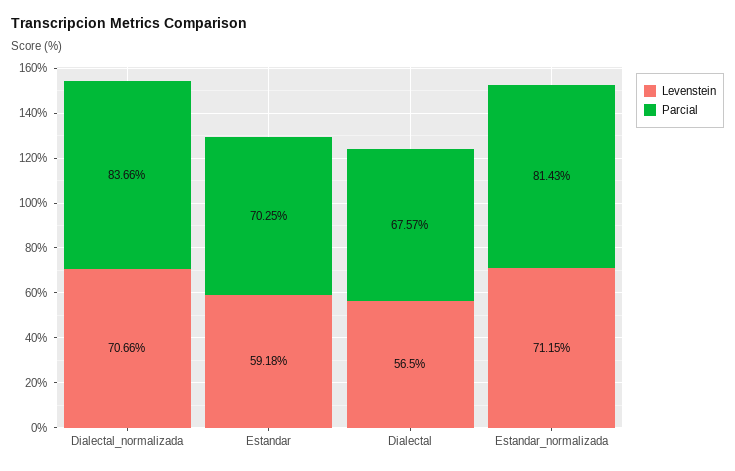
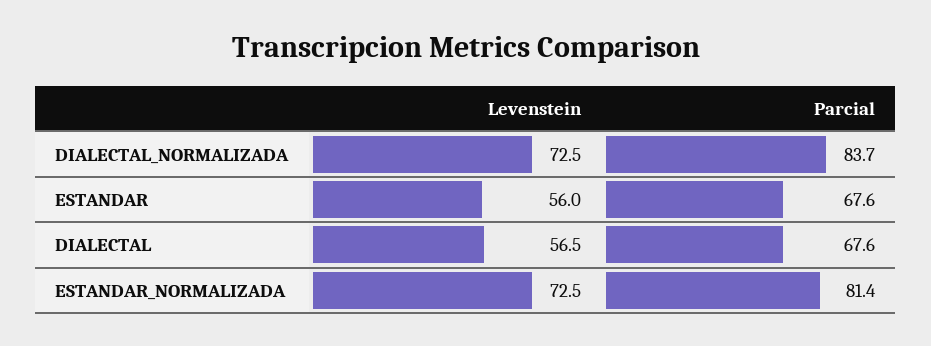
Levenstein, Dialectal_normalizada: 70.66 -> 72.5
Levenstein, Estandar: 59.18 -> 56
Parcial, Estandar: 70.25 -> 67.6
Levenstein, Estandar_normalizada: 71.15 -> 72.5

